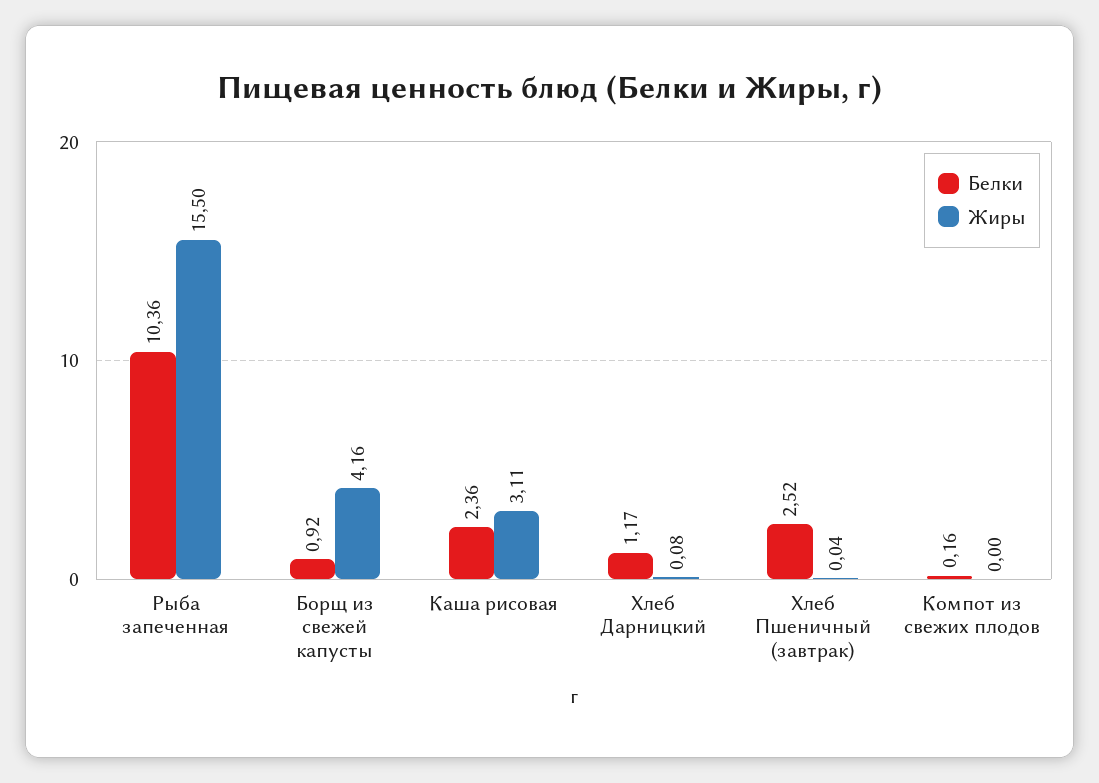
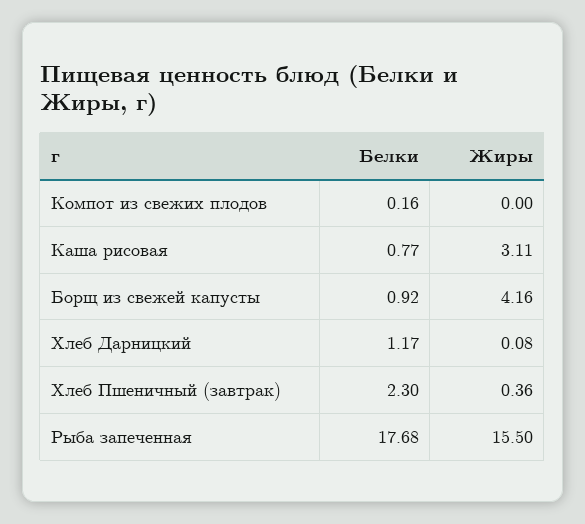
Белки, Рыба запеченная: 10.36 -> 17.68
Белки, Каша рисовая: 2.36 -> 0.77
Белки, Хлеб Пшеничный (завтрак): 2.52 -> 2.3
Жиры, Хлеб Пшеничный (завтрак): 0.04 -> 0.36

